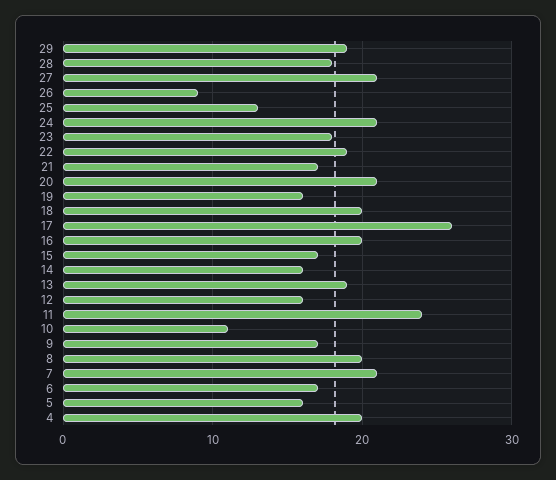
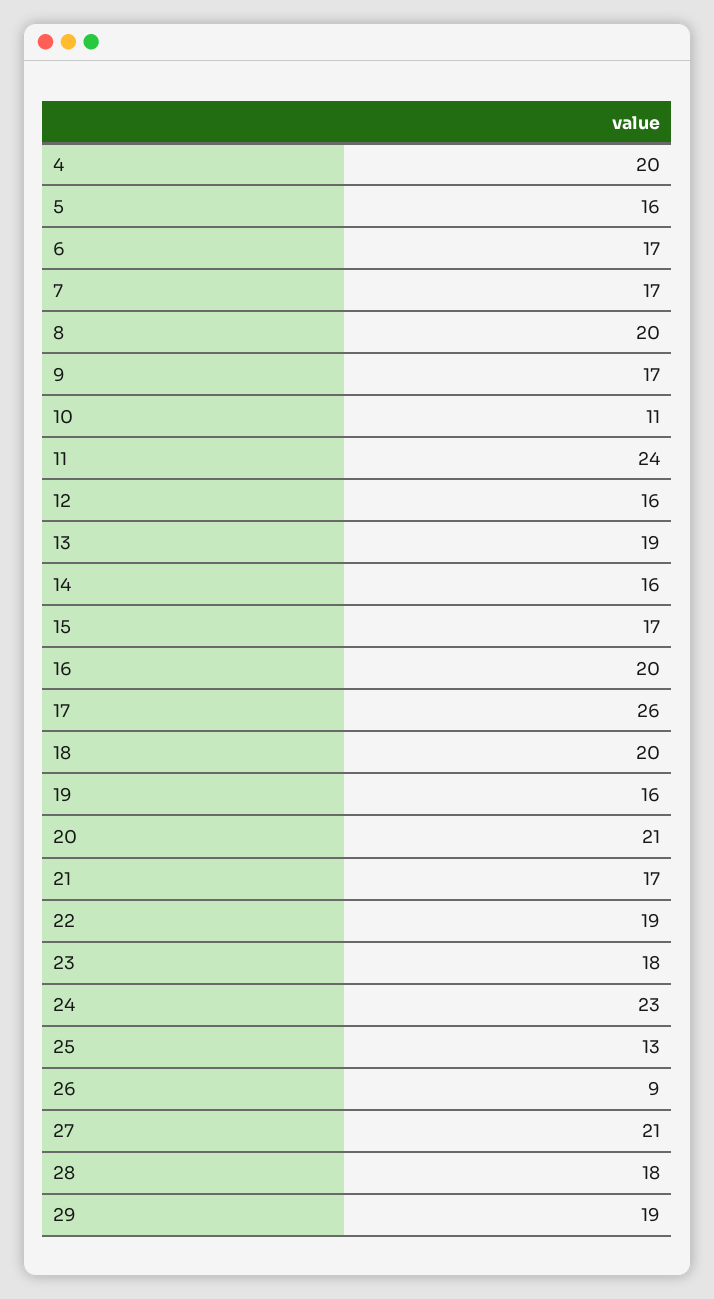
24: 21 -> 23
7: 21 -> 17

